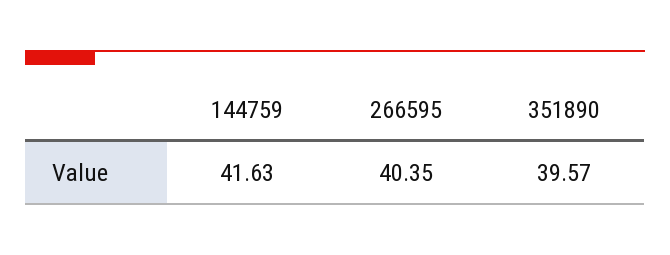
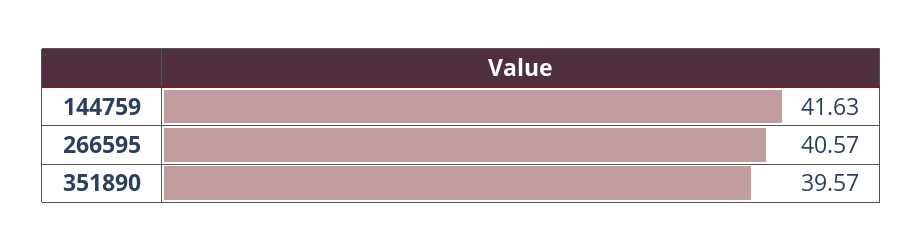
266595: 40.35 -> 40.57

